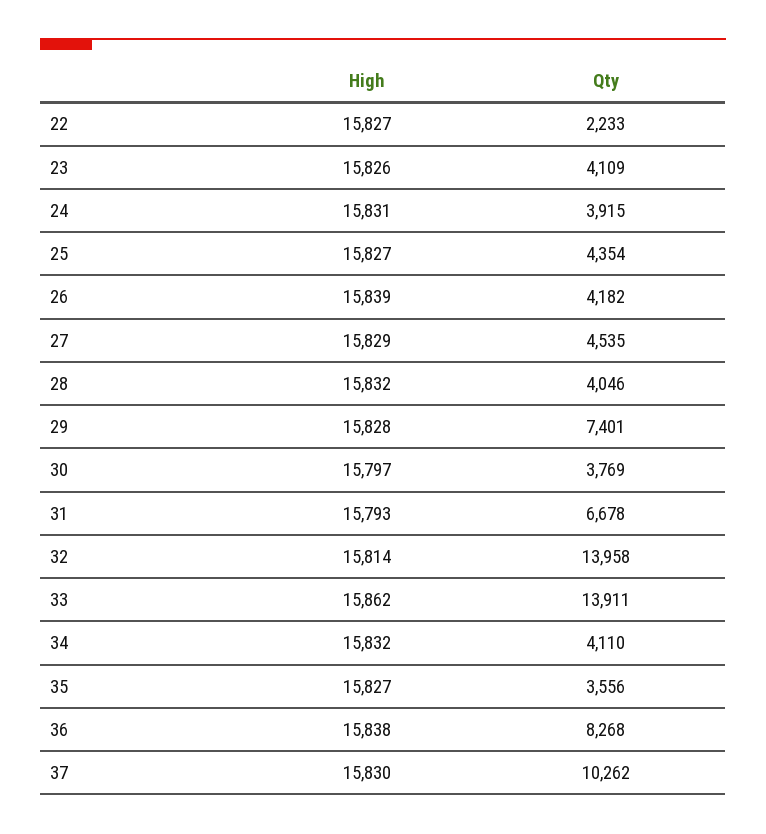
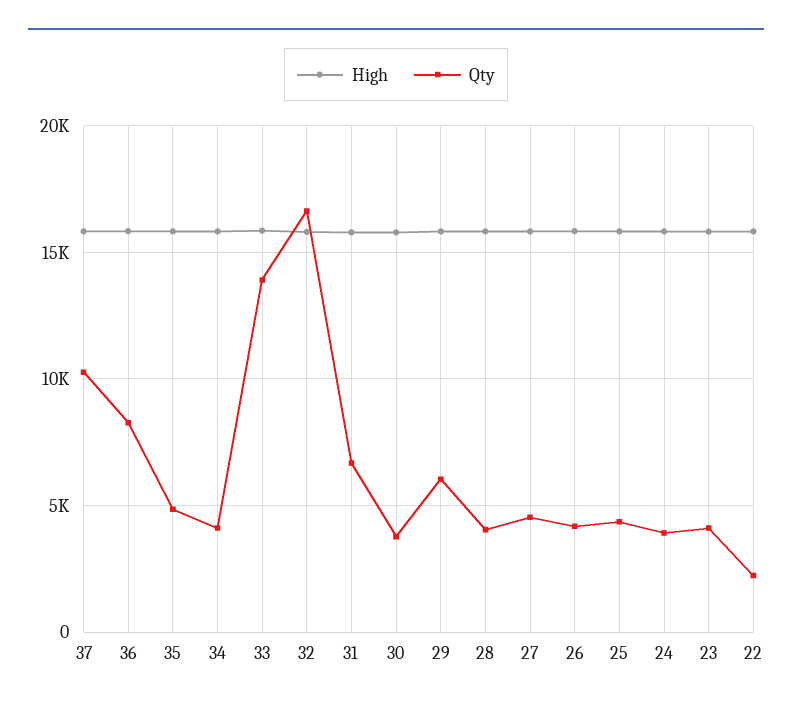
Qty, 29: 7401 -> 6000
Qty, 32: 13958 -> 16500
Qty, 35: 3556 -> 5000

